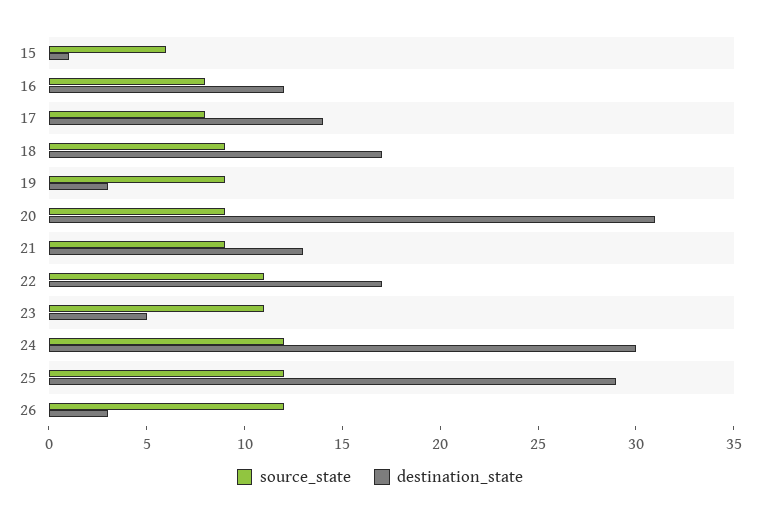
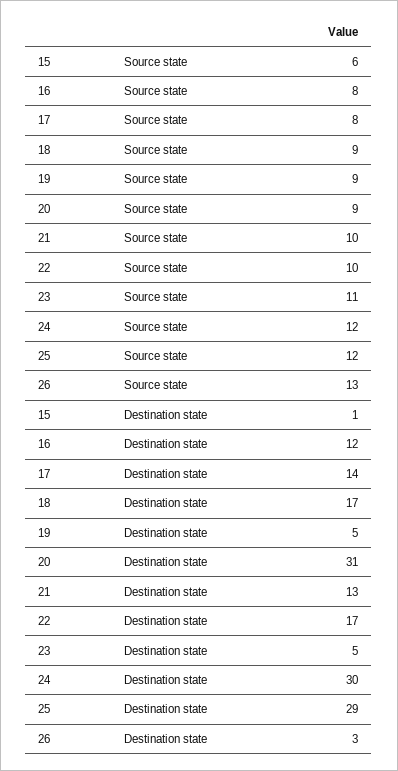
destination_state, 19: 3 -> 5
source_state, 21: 9 -> 10
source_state, 22: 11 -> 10
source_state, 26: 12 -> 13

